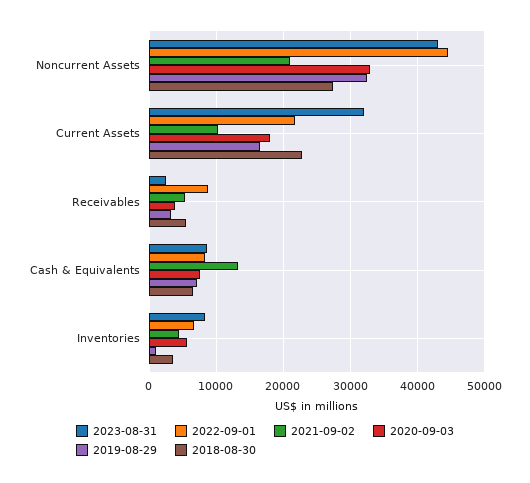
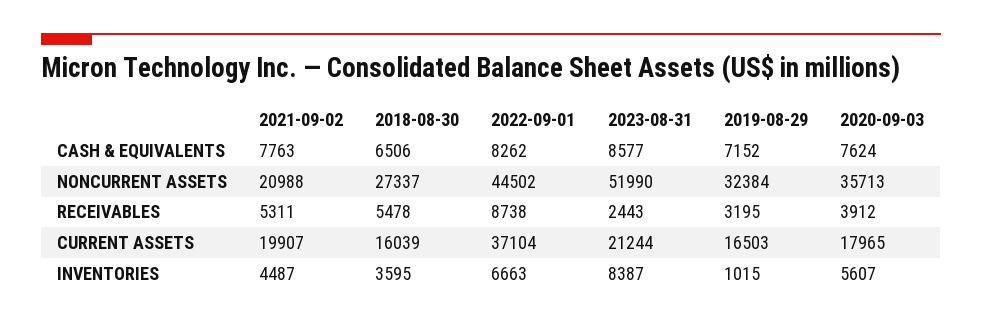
2023-08-31, Noncurrent Assets: 43000 -> 51990
2020-09-03, Noncurrent Assets: 33000 -> 35713
2023-08-31, Current Assets: 32000 -> 21244
2022-09-01, Current Assets: 22000 -> 37104
2021-09-02, Current Assets: 10000 -> 19907
2018-08-30, Current Assets: 23000 -> 16039
2021-09-02, Cash & Equivalents: 13000 -> 7763

